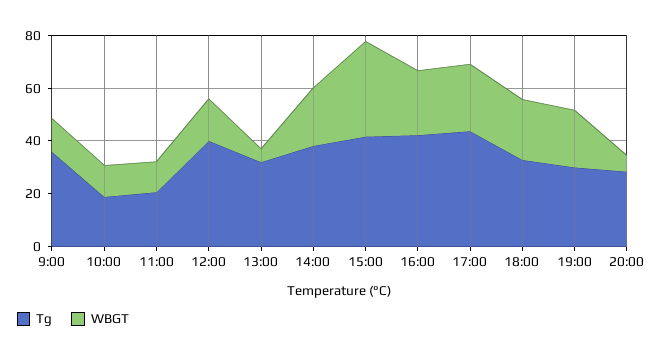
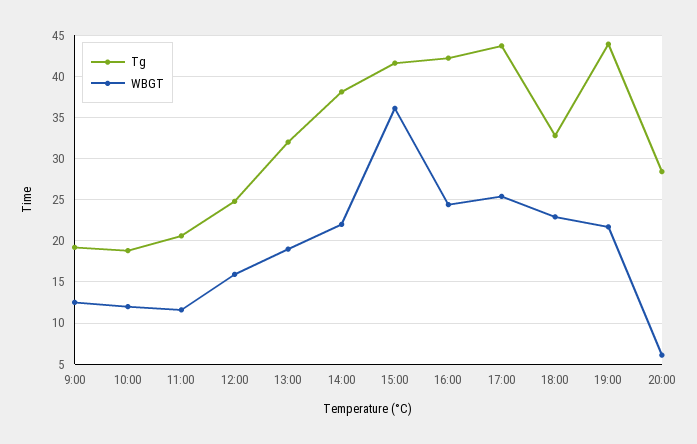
Tg, 9:00: 35 -> 19
Tg, 12:00: 40 -> 25
WBGT, 13:00: 5 -> 19
Tg, 19:00: 30 -> 44

